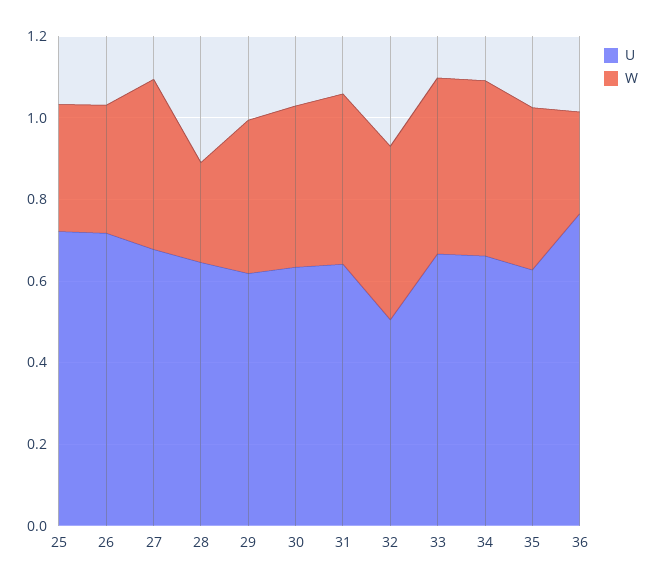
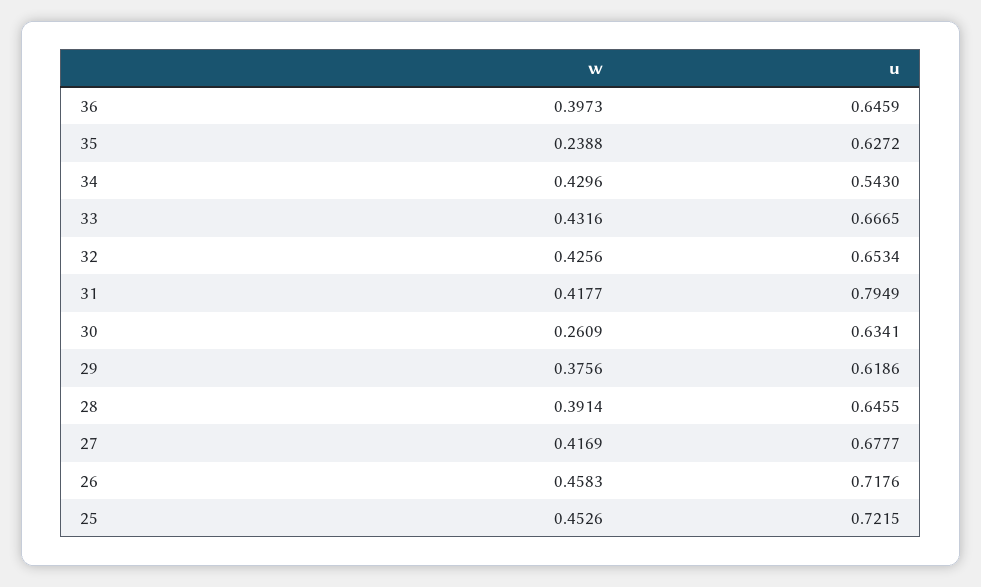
W, 25: 0.3 -> 0.4526
W, 26: 0.3 -> 0.4583
W, 28: 0.25 -> 0.3914
W, 30: 0.4 -> 0.2609
U, 31: 0.65 -> 0.7949
U, 32: 0.5 -> 0.6534
U, 34: 0.65 -> 0.543
W, 35: 0.4 -> 0.2388
U, 36: 0.75 -> 0.6459
W, 36: 0.25 -> 0.3973

